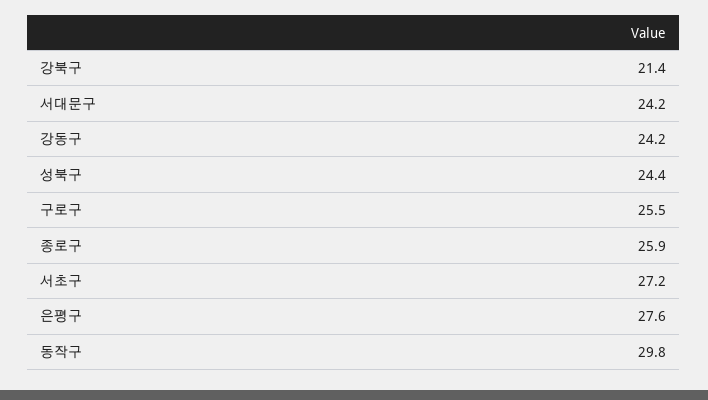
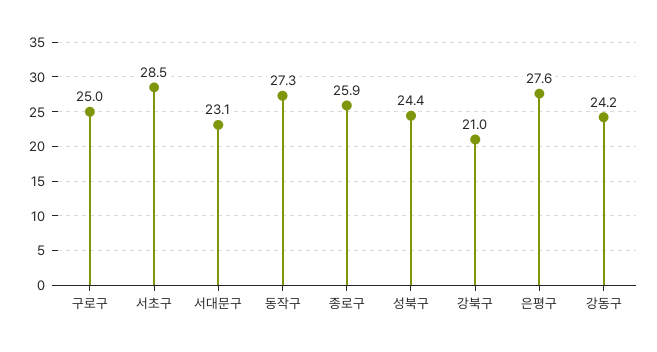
강북구: 21.4 -> 21
서대문구: 24.2 -> 23.1
구로구: 25.5 -> 25
서초구: 27.2 -> 28.5
동작구: 29.8 -> 27.3

